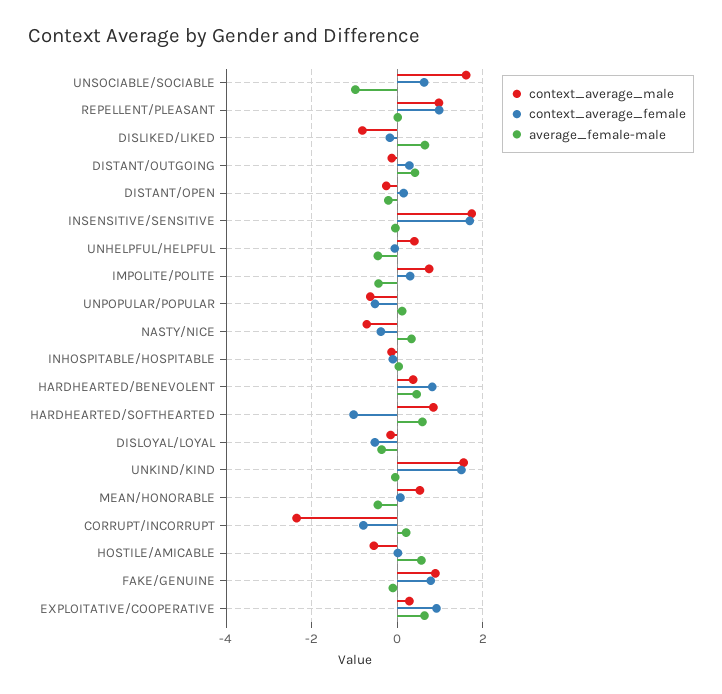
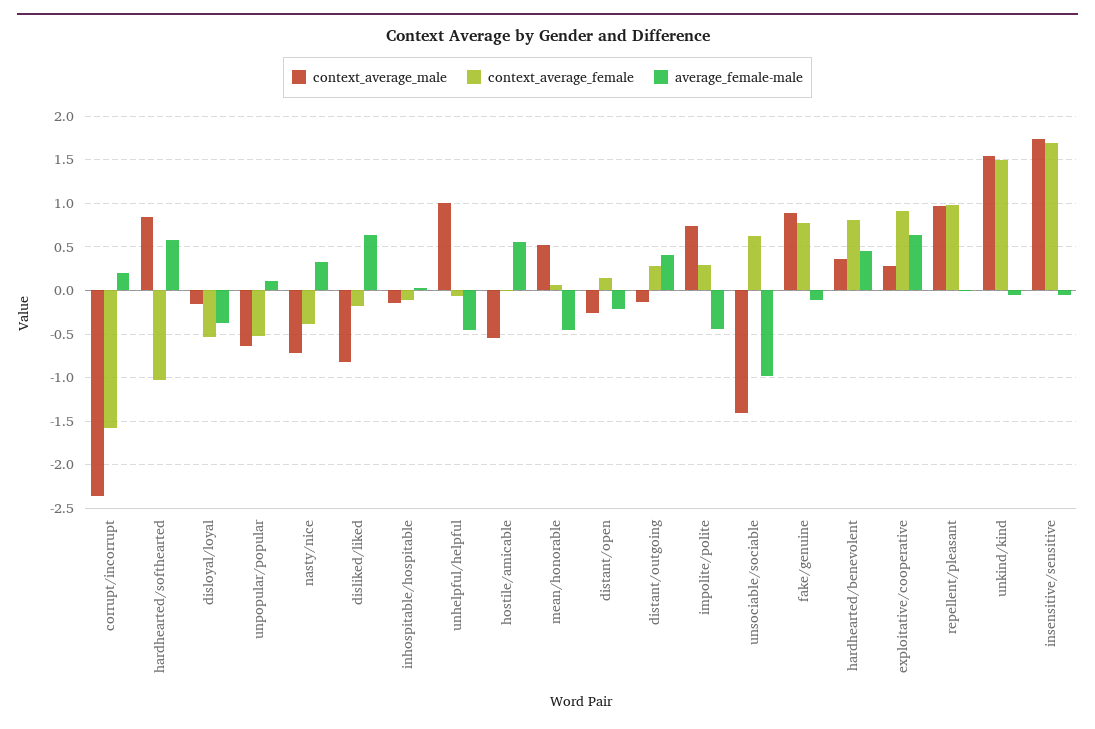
context_average_male, UNSOCIABLE/SOCIABLE: 1.6 -> -1.4
context_average_male, UNHELPFUL/HELPFUL: 0.4 -> 1
context_average_female, CORRUPT/INCORRUPT: -0.8 -> -1.6

